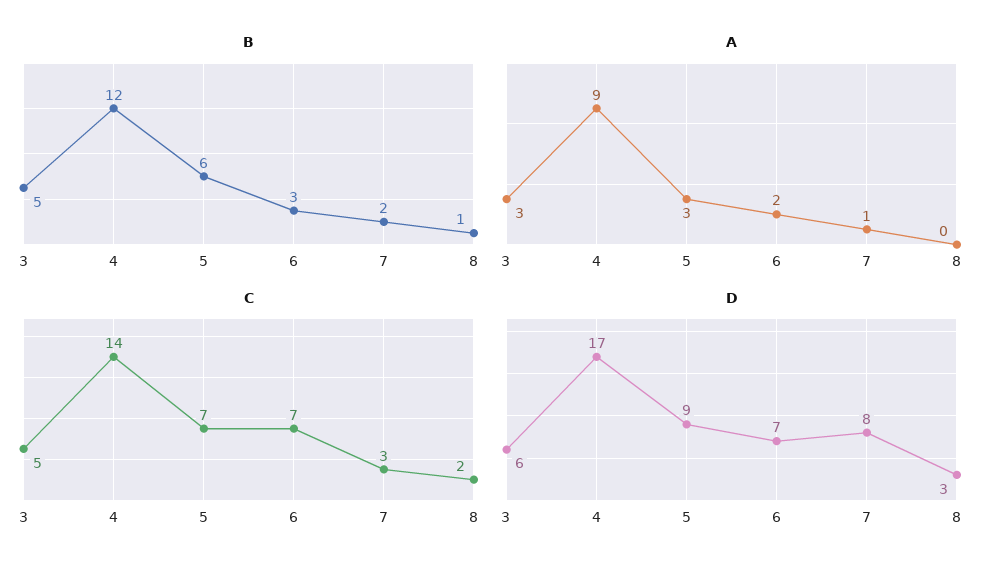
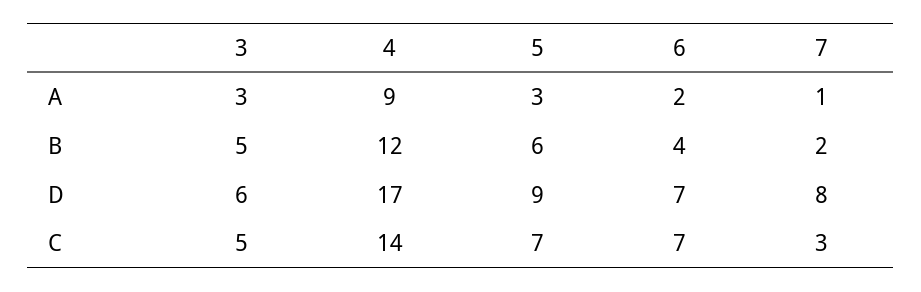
B, 6: 3 -> 4
B, 8: 1 -> none
A, 8: 0 -> none
C, 8: 2 -> none
D, 8: 3 -> none

